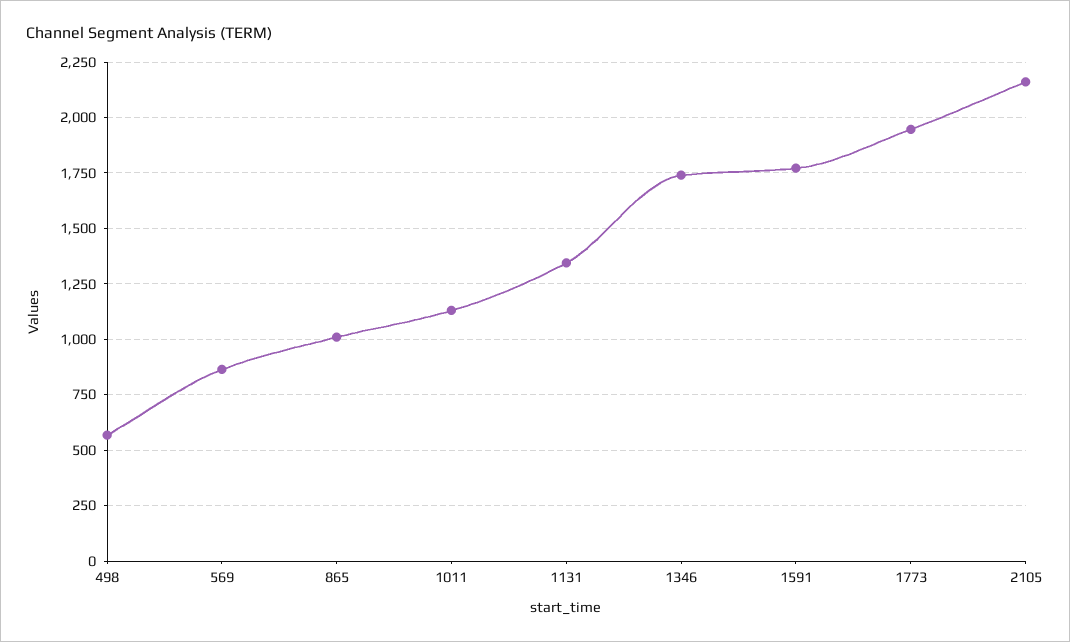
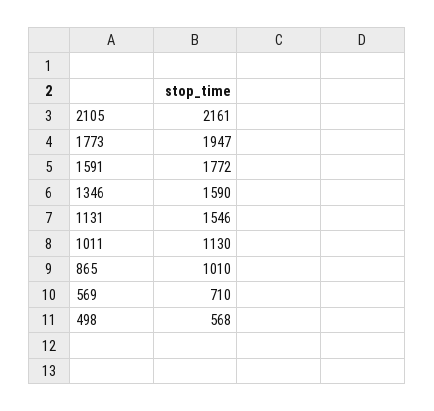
569: 850 -> 710
1131: 1350 -> 1546
1346: 1750 -> 1590

